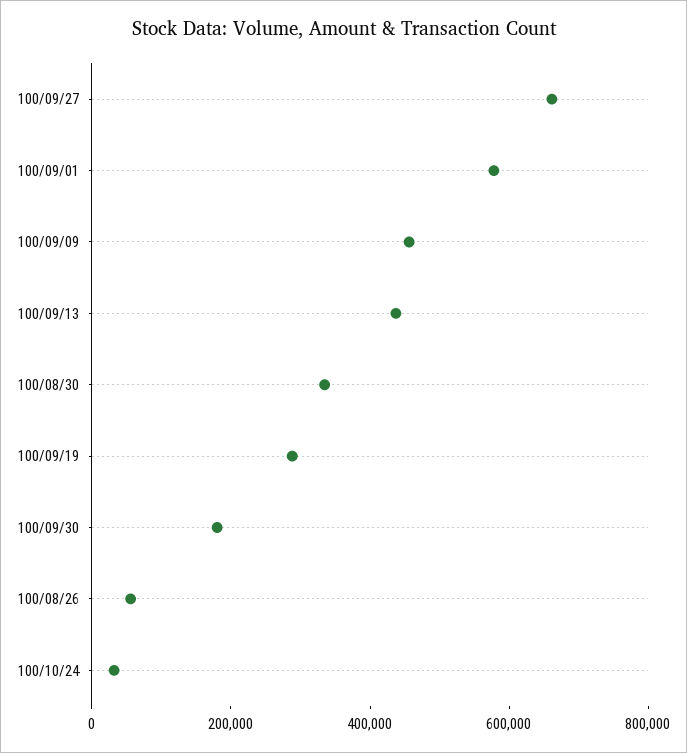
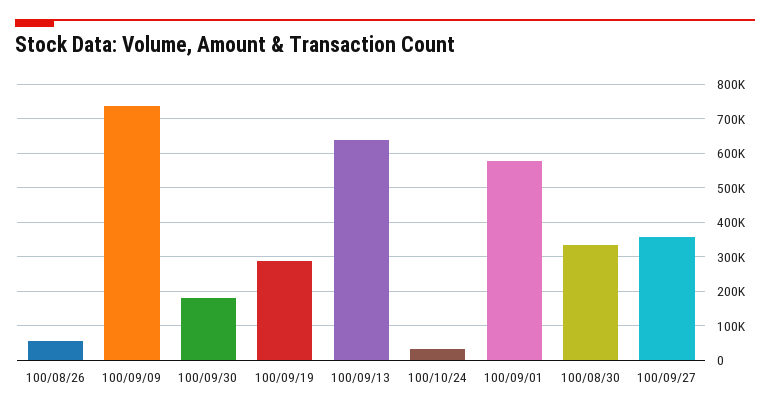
100/09/27: 650000 -> 360000
100/09/09: 450000 -> 740000
100/09/13: 450000 -> 640000

